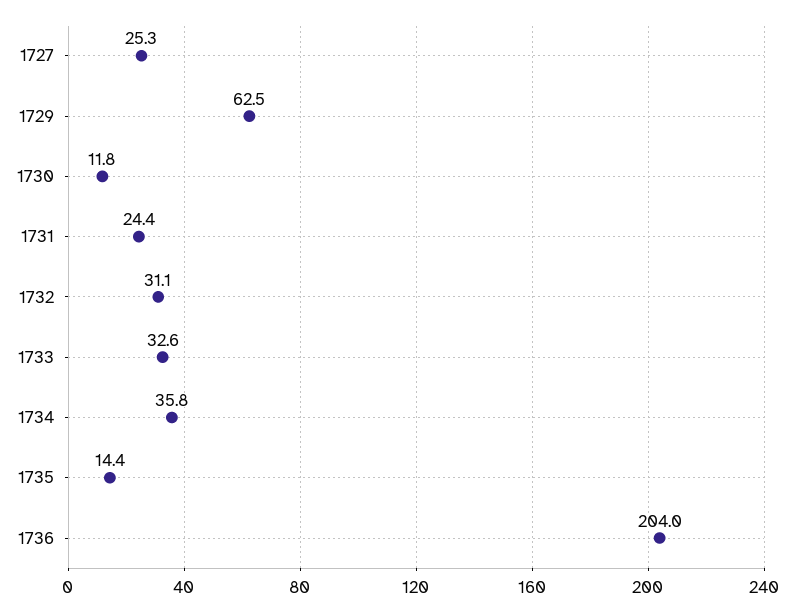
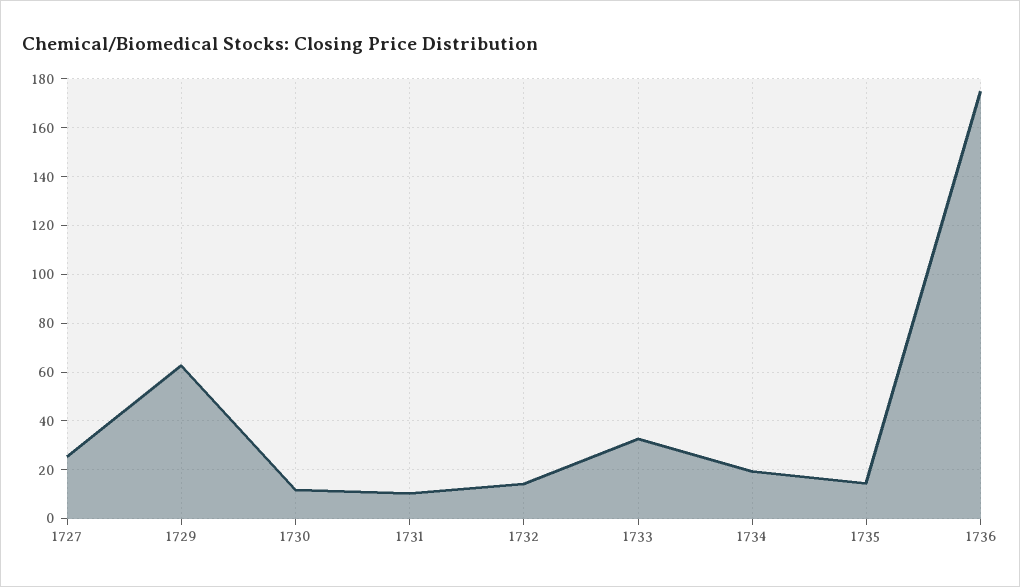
1731: 24.4 -> 10
1732: 31.1 -> 15
1734: 35.8 -> 20
1736: 204 -> 175

